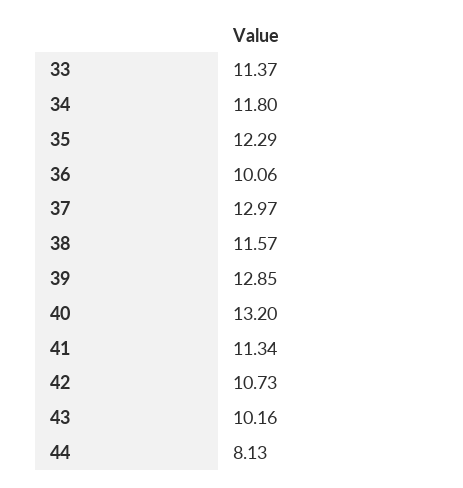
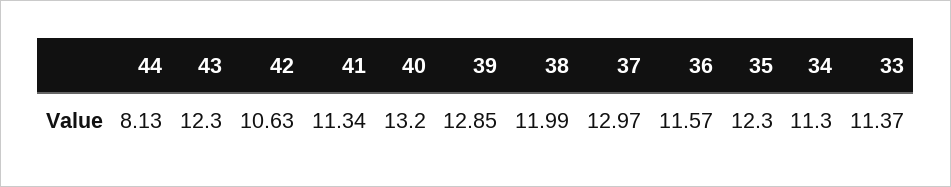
34: 11.8 -> 11.3
35: 12.29 -> 12.3
36: 10.06 -> 11.57
38: 11.57 -> 11.99
42: 10.73 -> 10.63
43: 10.16 -> 12.3

